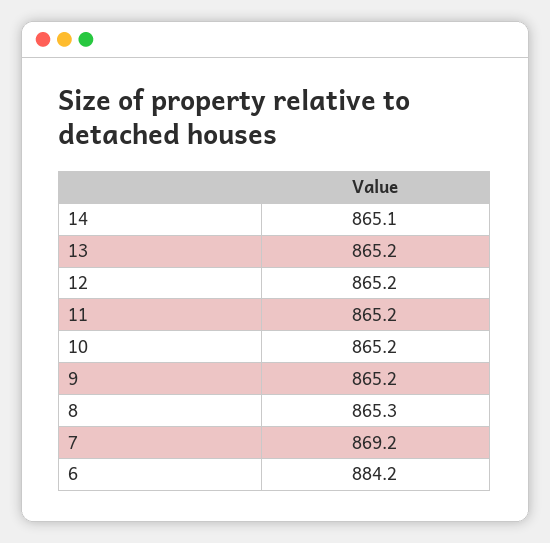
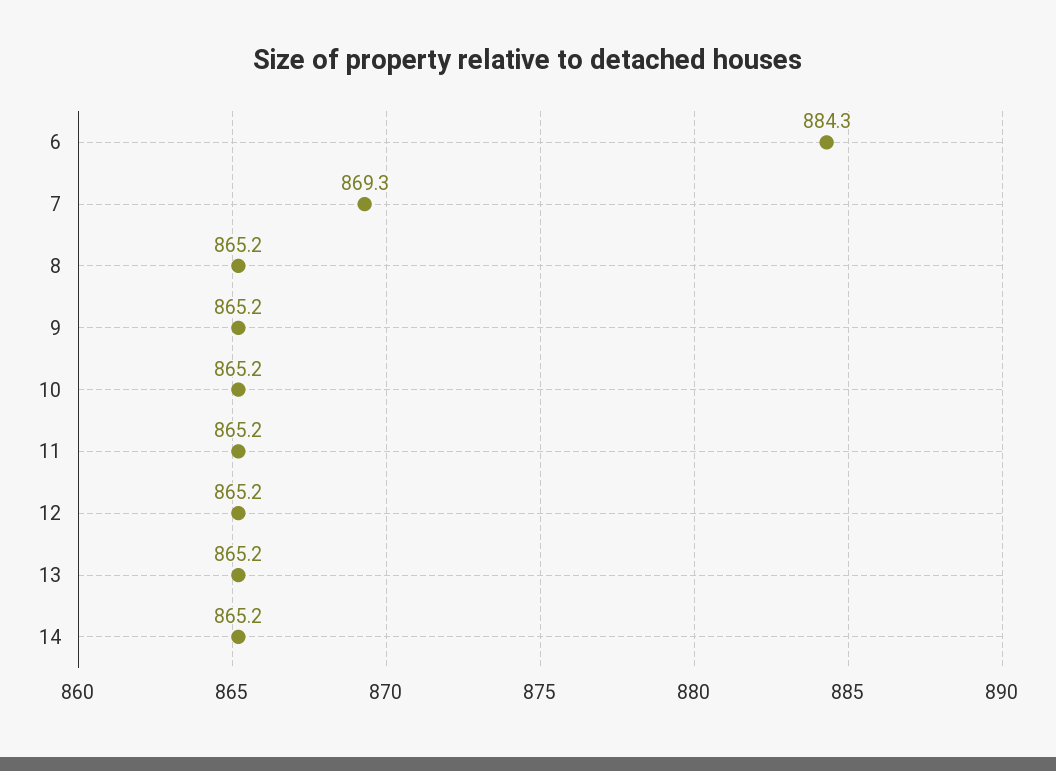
14: 865.1 -> 865.2
8: 865.3 -> 865.2
7: 869.2 -> 869.3
6: 884.2 -> 884.3

